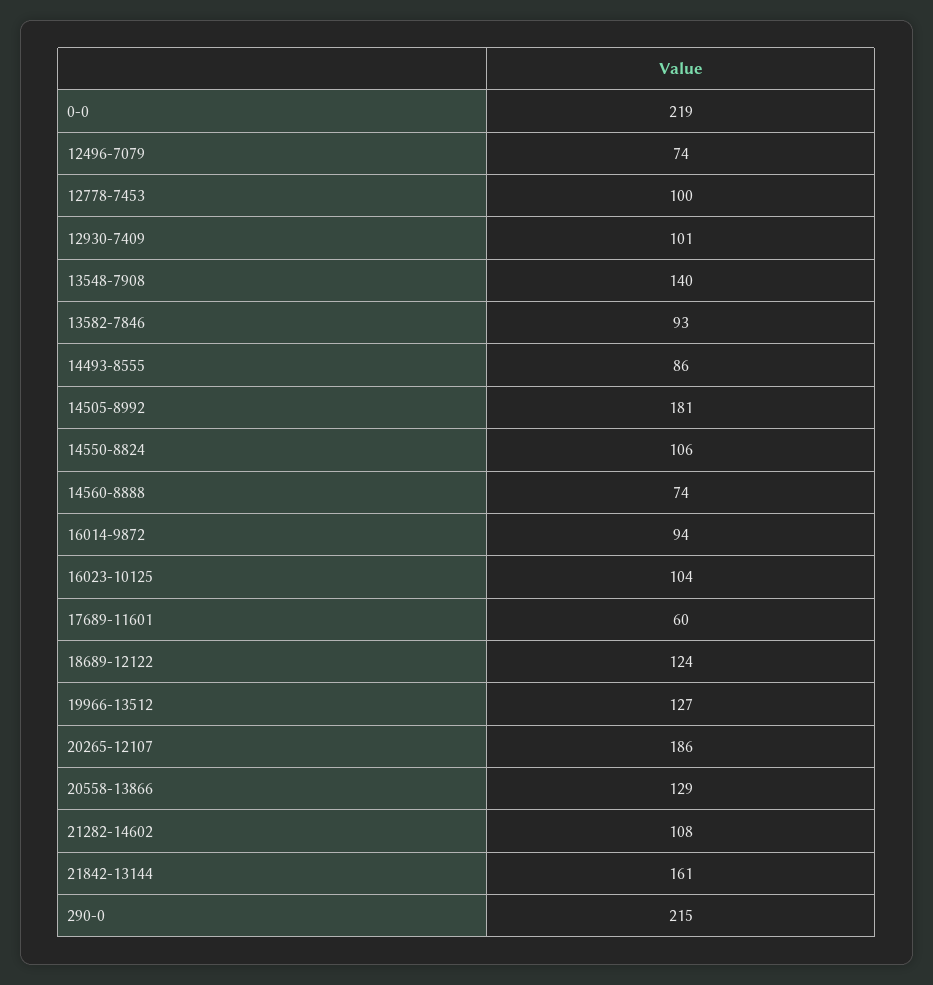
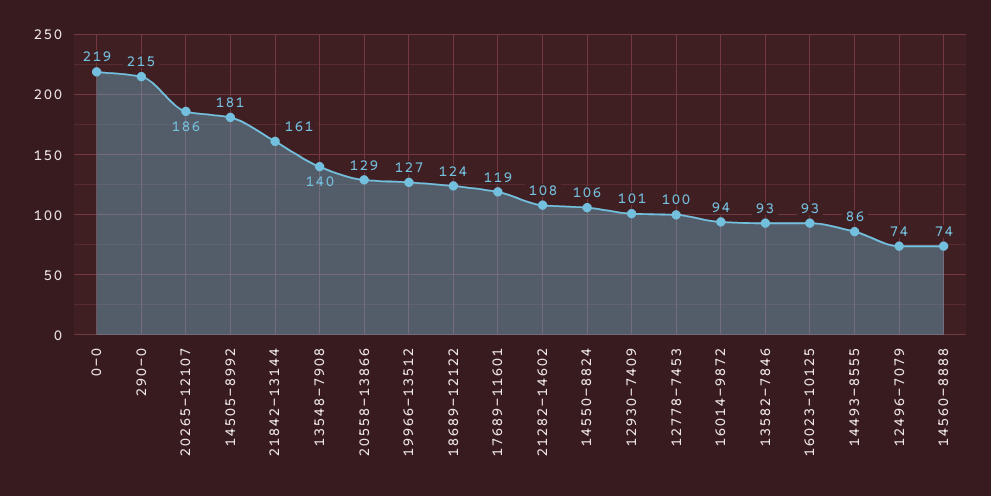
16023-10125: 104 -> 93
17689-11601: 60 -> 119

